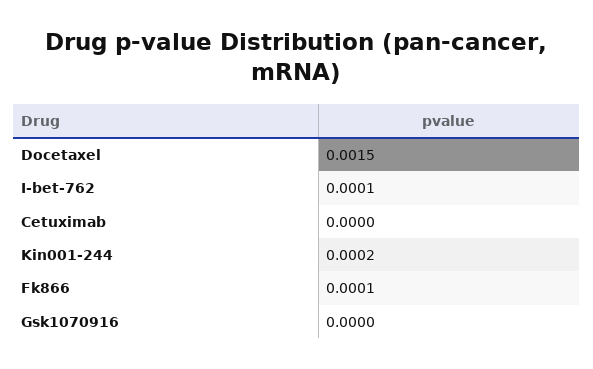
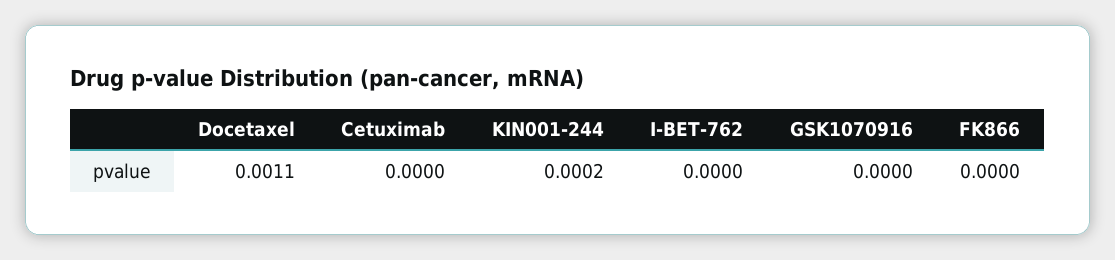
Docetaxel: 0.0015 -> 0.0011
I-bet-762: 0.0001 -> 0
Fk866: 0.0001 -> 0

